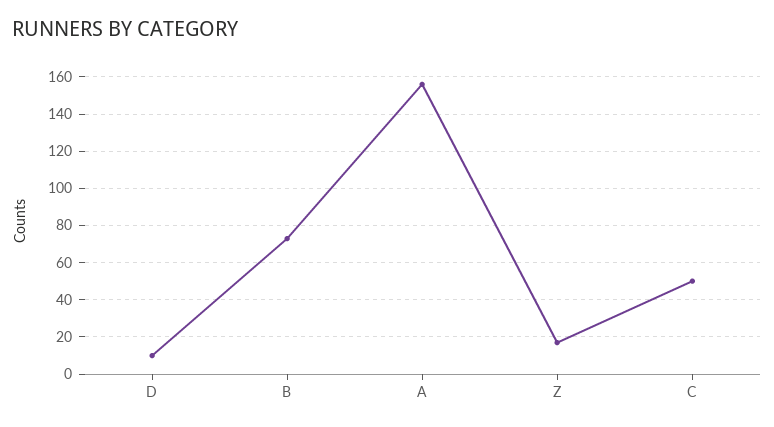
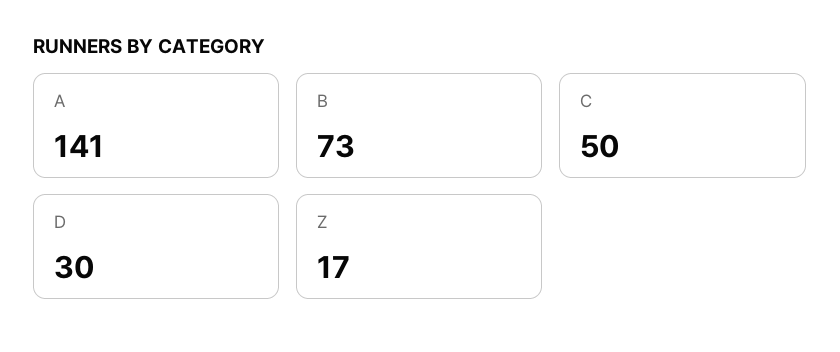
D: 10 -> 30
A: 155 -> 141

